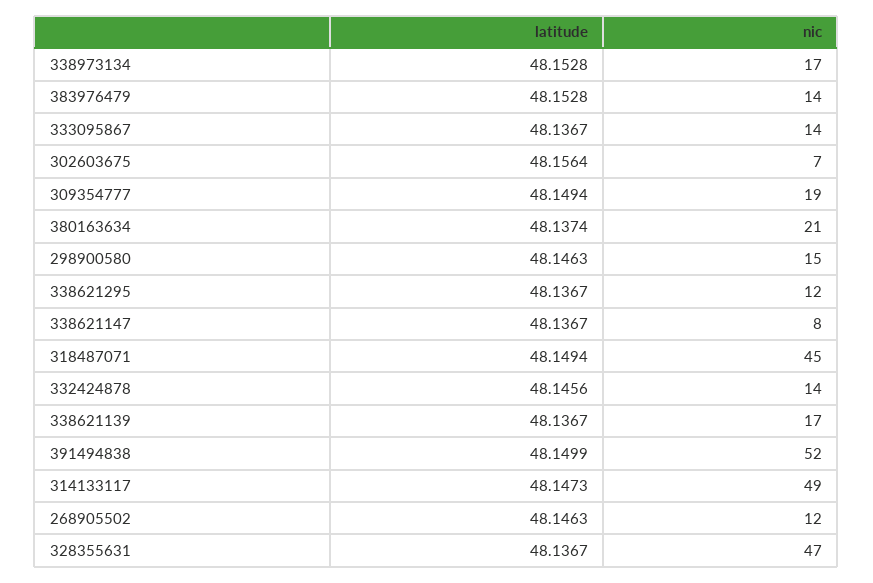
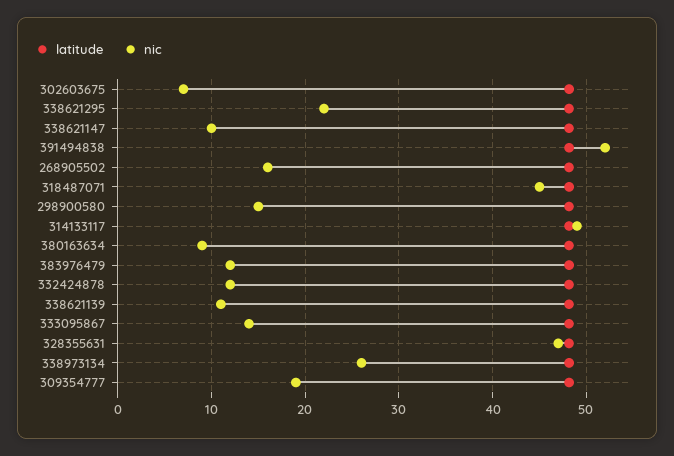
nic, 338973134: 17 -> 26
nic, 383976479: 14 -> 12
nic, 380163634: 21 -> 9
nic, 338621295: 12 -> 22
nic, 338621147: 8 -> 10
nic, 332424878: 14 -> 12
nic, 338621139: 17 -> 11
nic, 268905502: 12 -> 16

